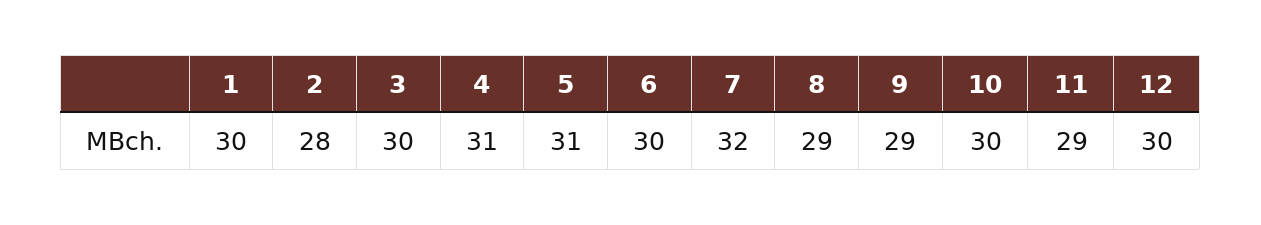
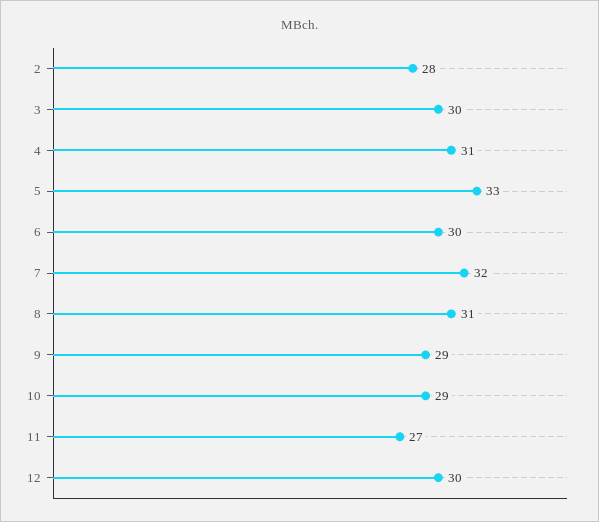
1: 30 -> none
5: 31 -> 33
8: 29 -> 31
10: 30 -> 29
11: 29 -> 27

